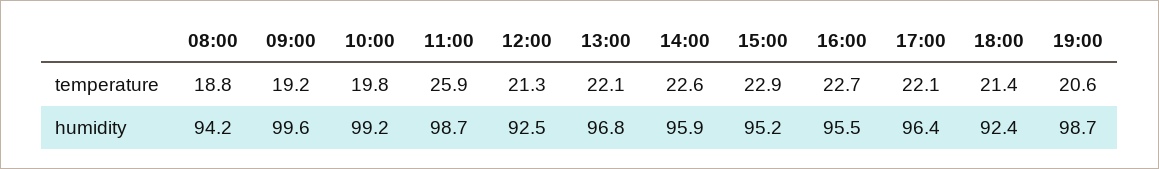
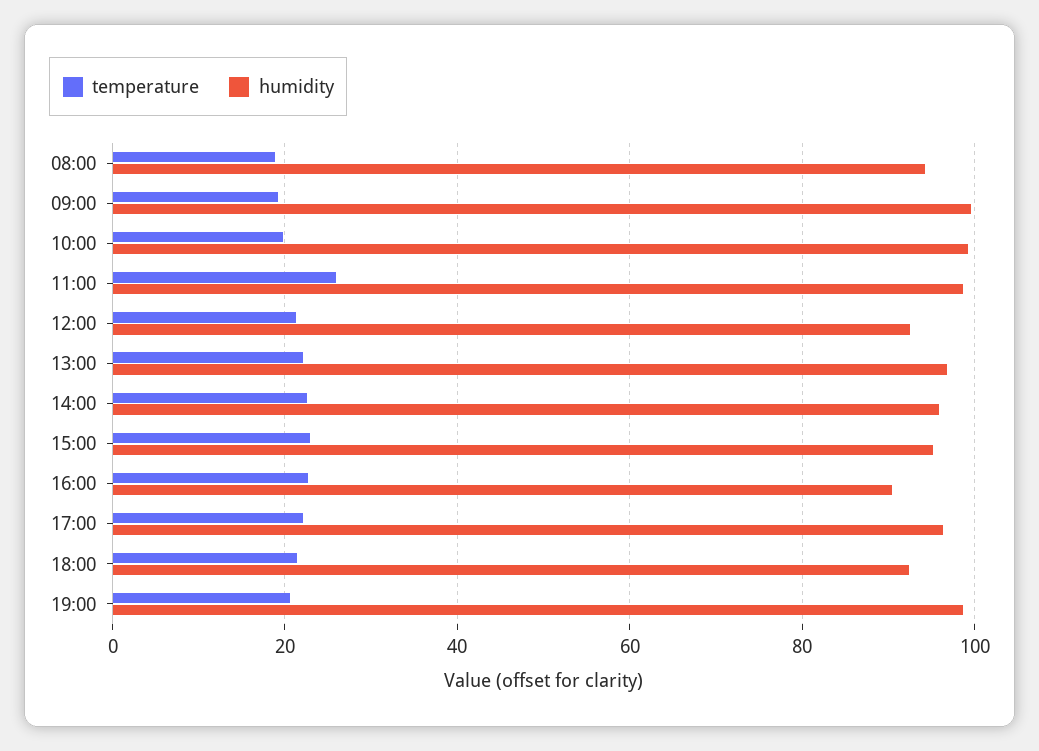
humidity, 16:00: 95.5 -> 90

